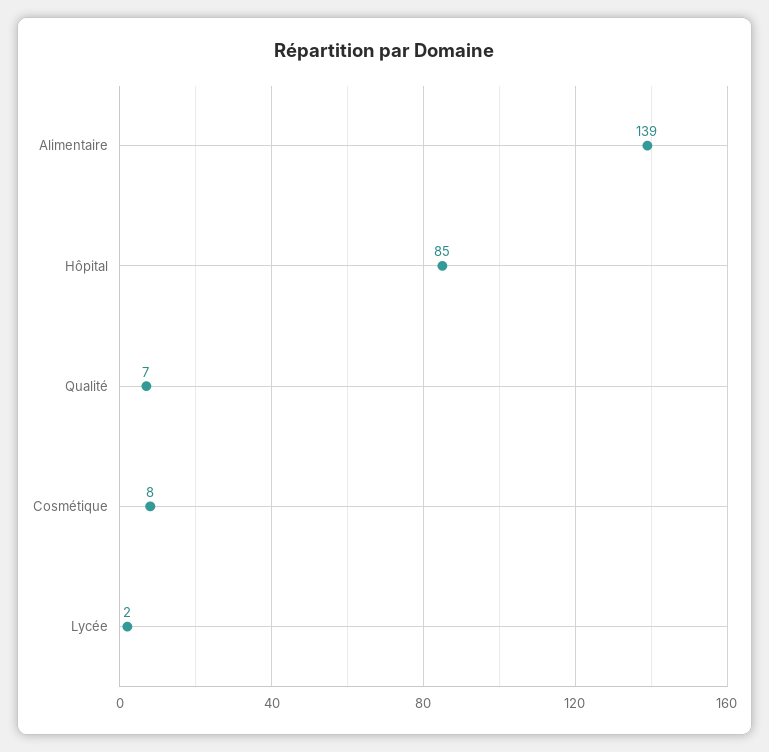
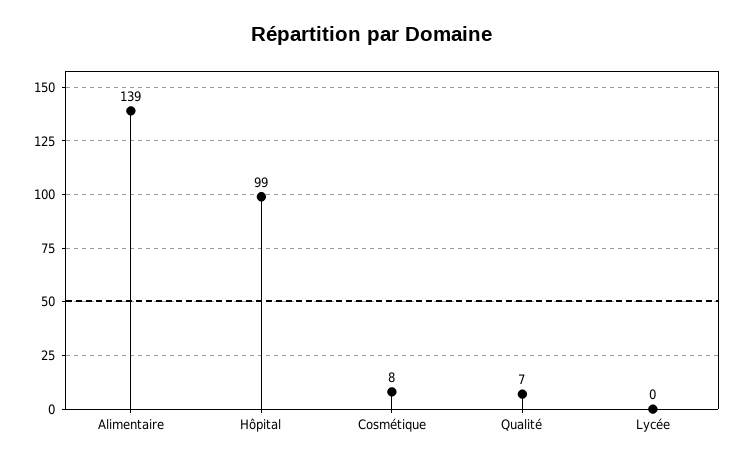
Hôpital: 85 -> 99
Lycée: 2 -> 0

